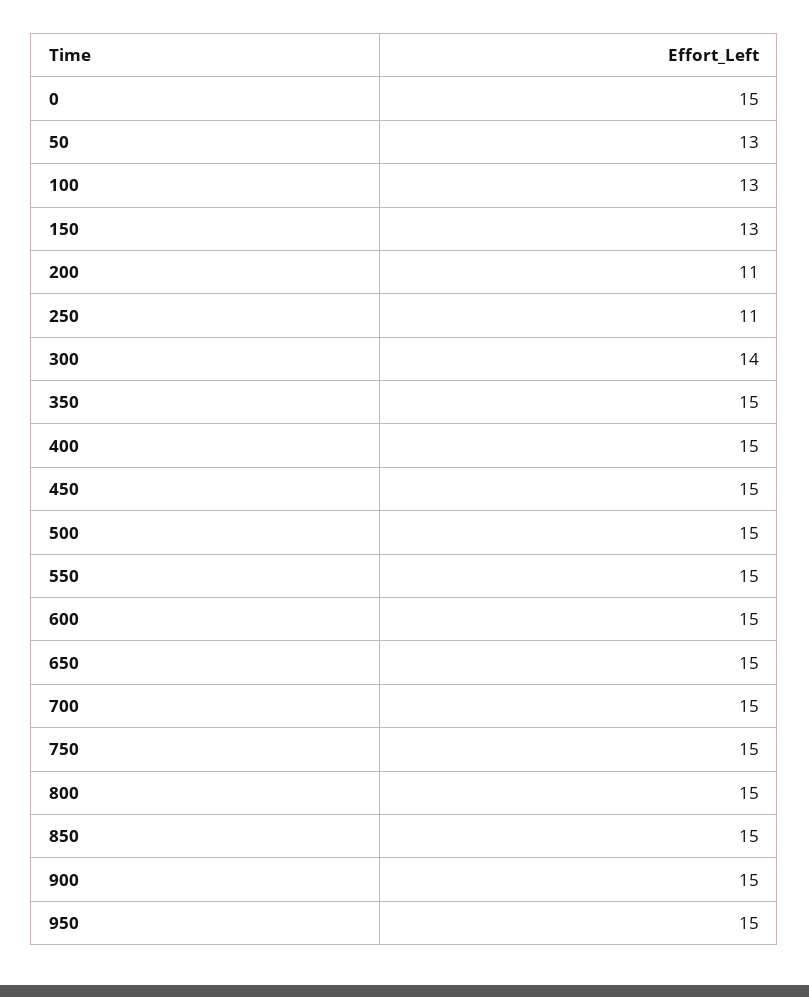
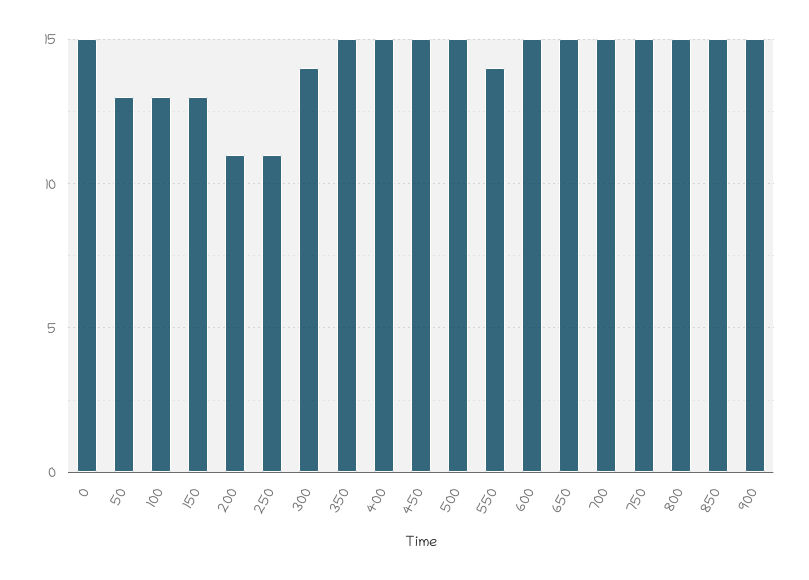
550: 15 -> 14
950: 15 -> none

